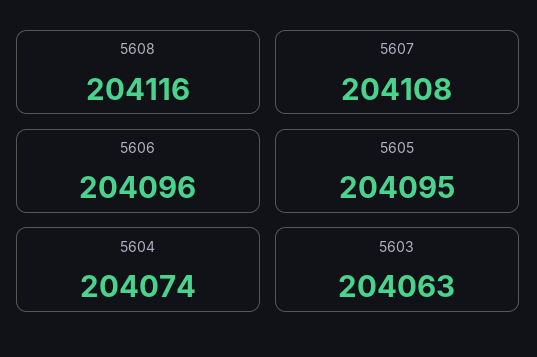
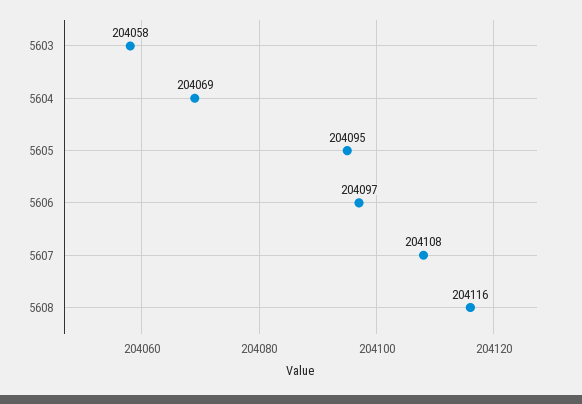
5606: 204096 -> 204097
5604: 204074 -> 204069
5603: 204063 -> 204058

